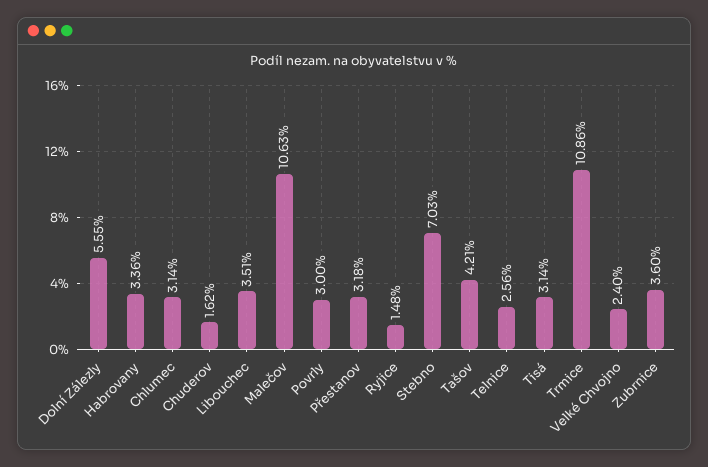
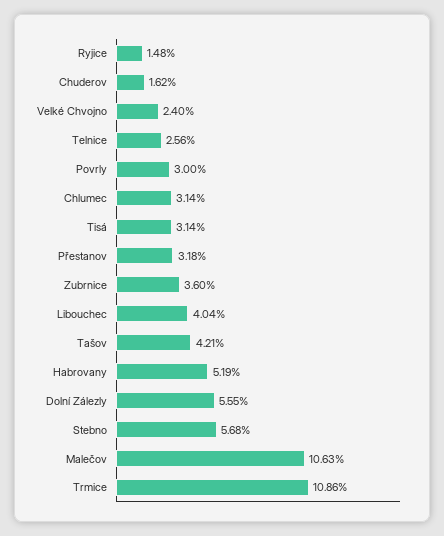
Habrovany: 3.36 -> 5.19
Libouchec: 3.51 -> 4.04
Stebno: 7.03 -> 5.68

